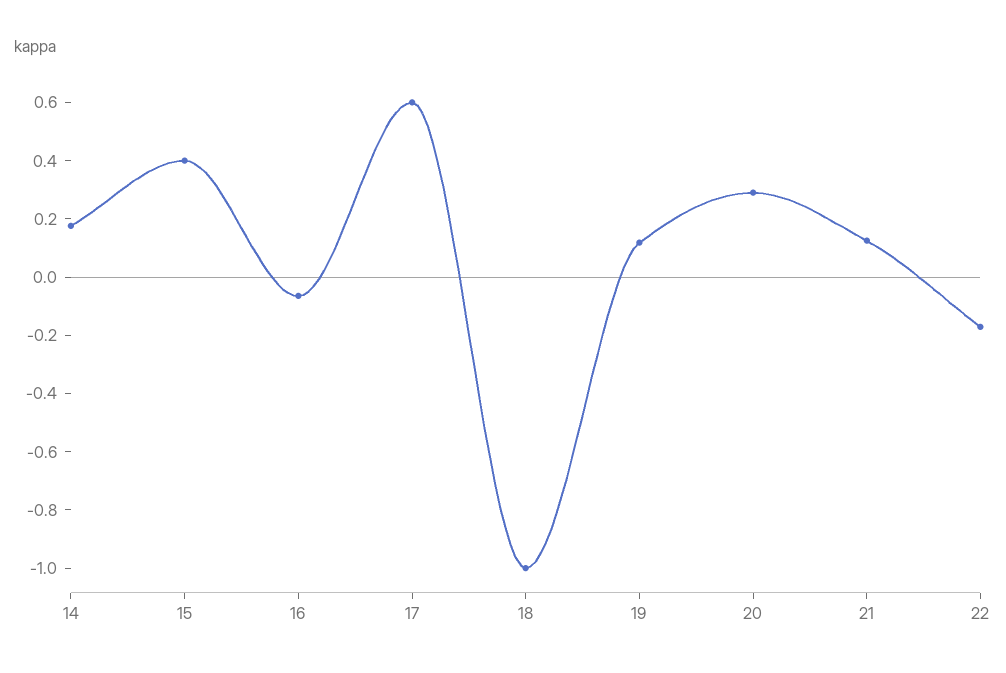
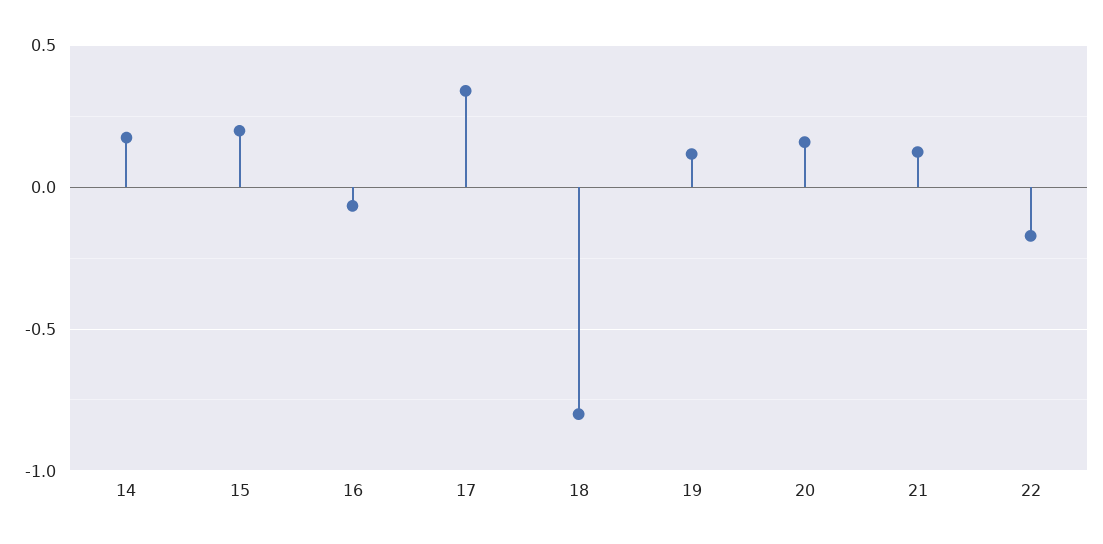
15: 0.4 -> 0.2
17: 0.6 -> 0.35
18: -1 -> -0.8
20: 0.3 -> 0.15

